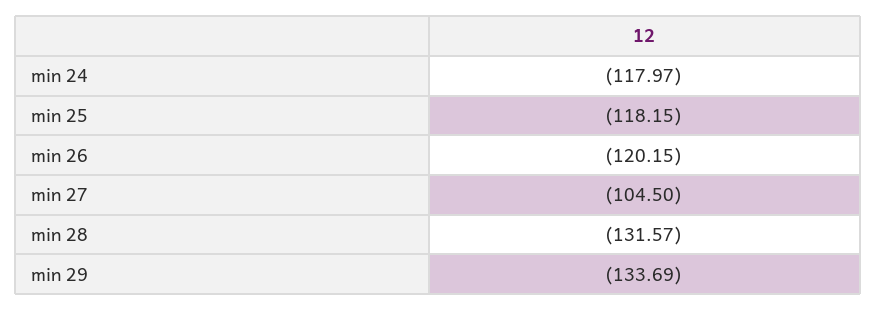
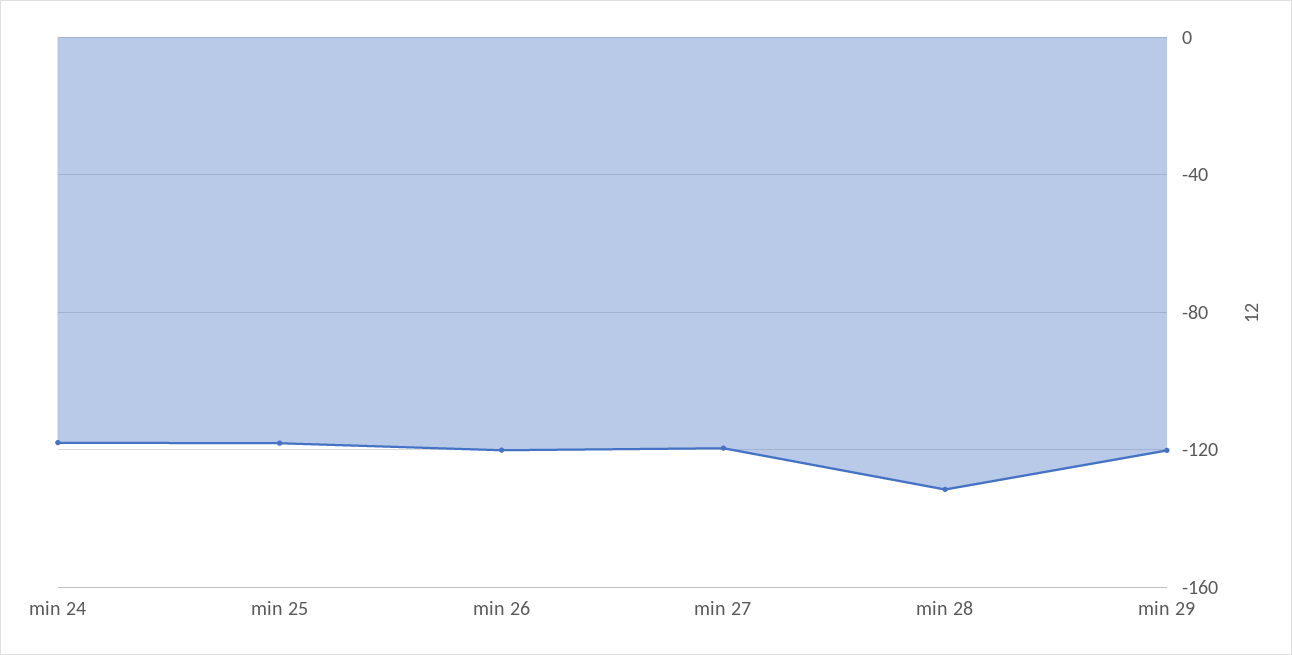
min 27: -104.5 -> -120
min 29: -133.69 -> -120

